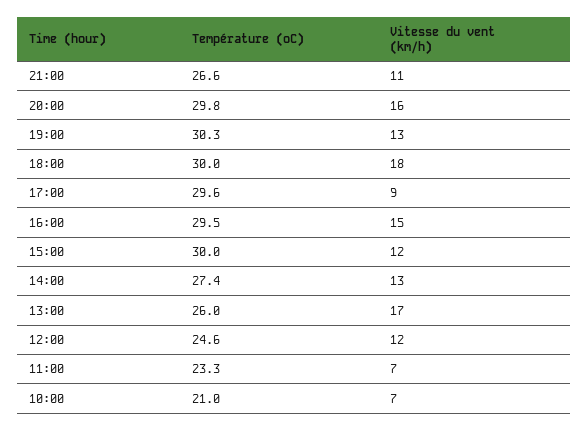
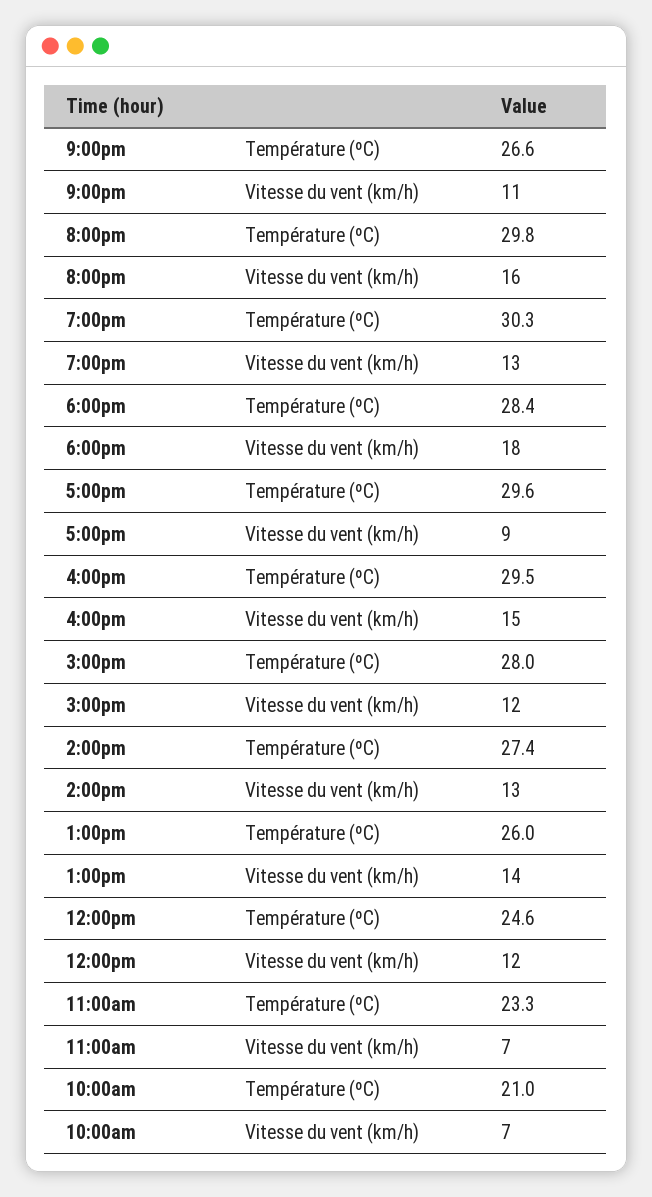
Température (ºC), 18:00: 30 -> 28.4
Température (ºC), 15:00: 30 -> 28
Vitesse du vent (km/h), 13:00: 17 -> 14

